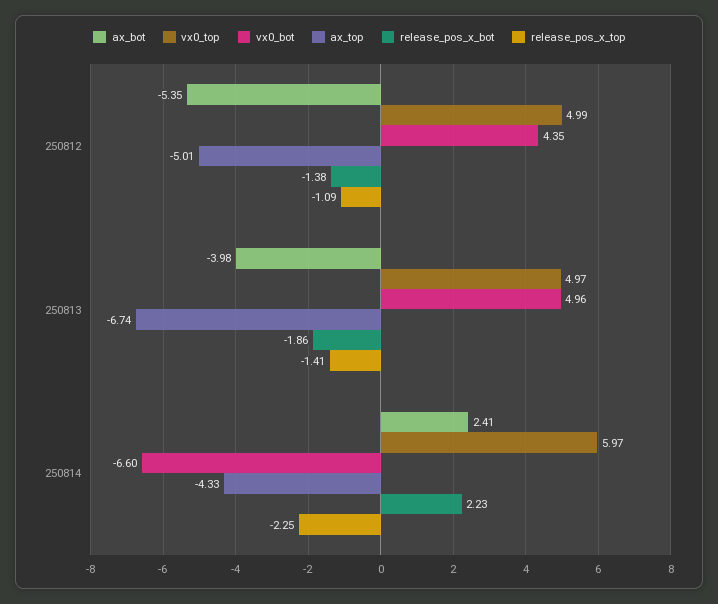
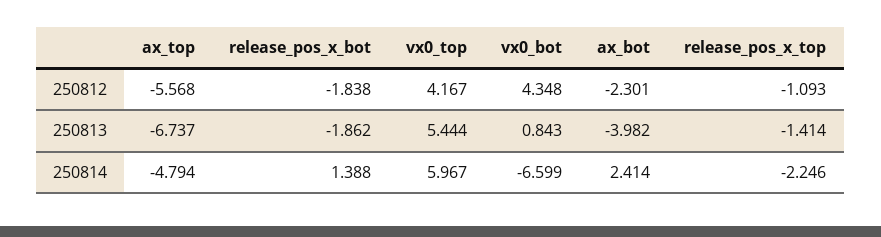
ax_bot, 250812: -5.35 -> -2.301
vx0_top, 250812: 4.99 -> 4.167
ax_top, 250812: -5.01 -> -5.568
release_pos_x_bot, 250812: -1.38 -> -1.838
vx0_top, 250813: 4.97 -> 5.444
vx0_bot, 250813: 4.96 -> 0.843
ax_top, 250814: -4.33 -> -4.794
release_pos_x_bot, 250814: 2.23 -> 1.388

